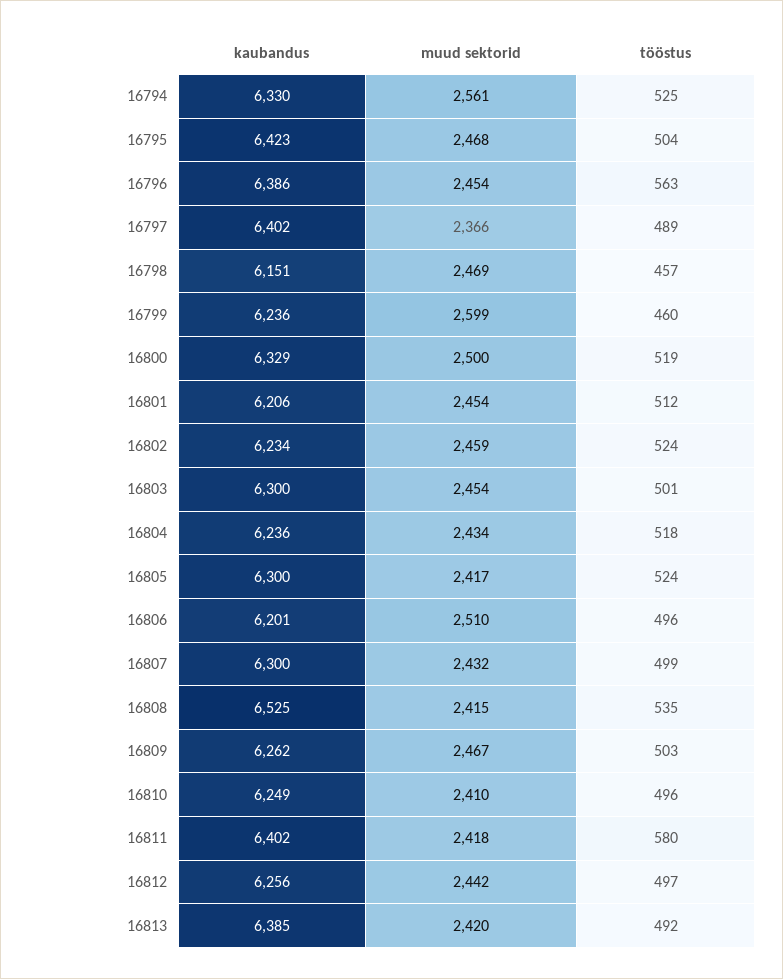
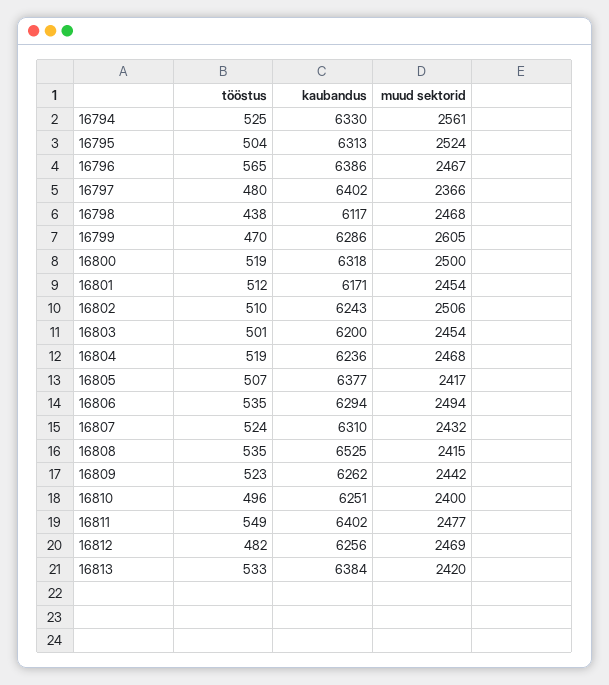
kaubandus, 16795: 6423 -> 6313
muud sektorid, 16795: 2468 -> 2524
muud sektorid, 16796: 2454 -> 2467
tööstus, 16796: 563 -> 565
tööstus, 16797: 489 -> 480
kaubandus, 16798: 6151 -> 6117
muud sektorid, 16798: 2469 -> 2468
tööstus, 16798: 457 -> 438
kaubandus, 16799: 6236 -> 6286
muud sektorid, 16799: 2599 -> 2605
tööstus, 16799: 460 -> 470
kaubandus, 16800: 6329 -> 6318
kaubandus, 16801: 6206 -> 6171
kaubandus, 16802: 6234 -> 6243
muud sektorid, 16802: 2459 -> 2506
tööstus, 16802: 524 -> 510
kaubandus, 16803: 6300 -> 6200
muud sektorid, 16804: 2434 -> 2468
tööstus, 16804: 518 -> 519
kaubandus, 16805: 6300 -> 6377
tööstus, 16805: 524 -> 507
kaubandus, 16806: 6201 -> 6294
muud sektorid, 16806: 2510 -> 2494
tööstus, 16806: 496 -> 535
kaubandus, 16807: 6300 -> 6310
tööstus, 16807: 499 -> 524
muud sektorid, 16809: 2467 -> 2442
tööstus, 16809: 503 -> 523
kaubandus, 16810: 6249 -> 6251
muud sektorid, 16810: 2410 -> 2400
muud sektorid, 16811: 2418 -> 2477
tööstus, 16811: 580 -> 549
muud sektorid, 16812: 2442 -> 2469
tööstus, 16812: 497 -> 482
kaubandus, 16813: 6385 -> 6384
tööstus, 16813: 492 -> 533

